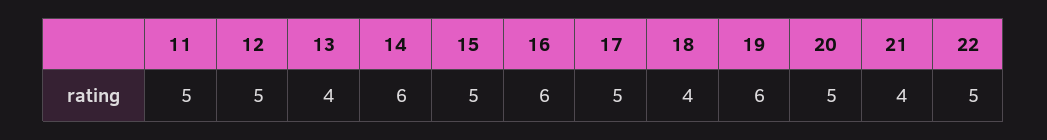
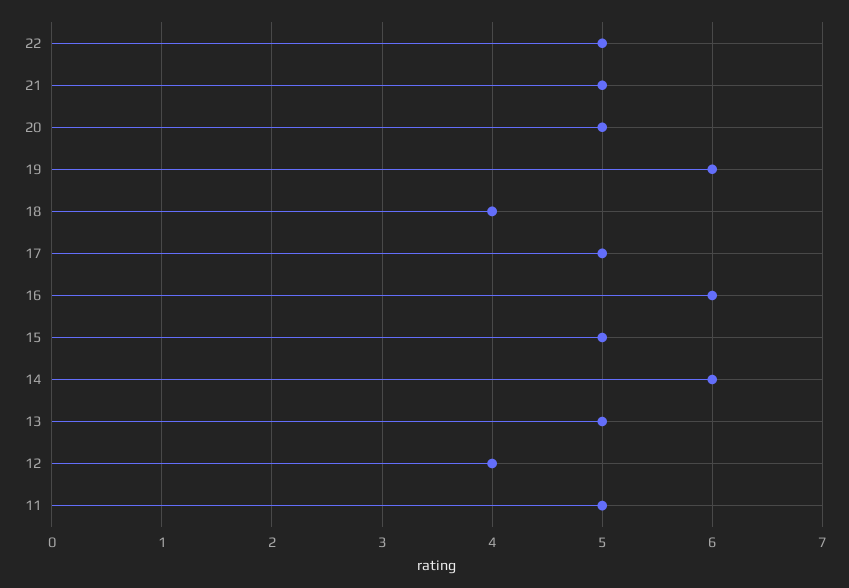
12: 5 -> 4
13: 4 -> 5
21: 4 -> 5

